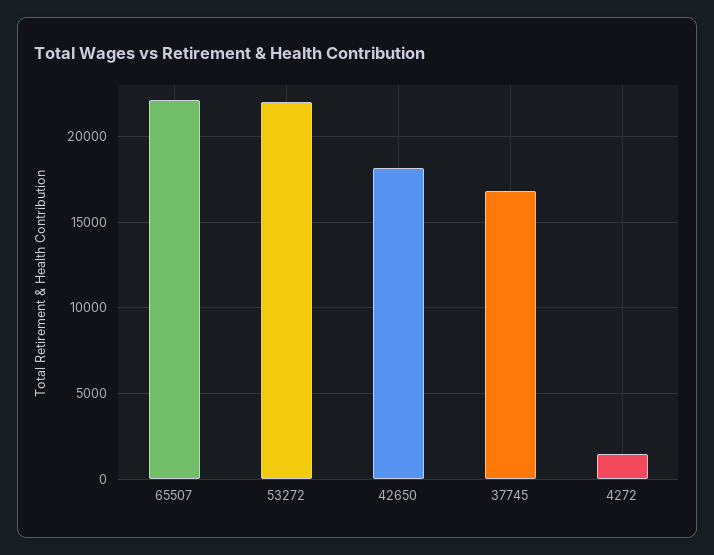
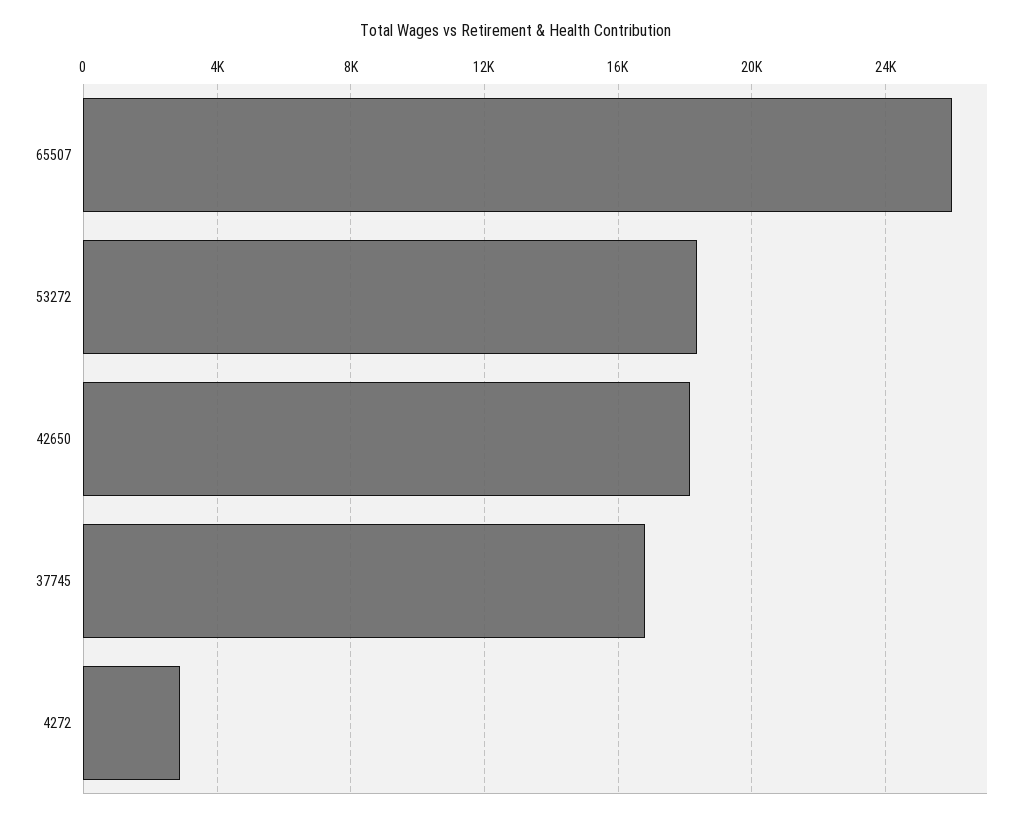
65507: 22000 -> 26000
53272: 22000 -> 18500
4272: 1500 -> 3000

